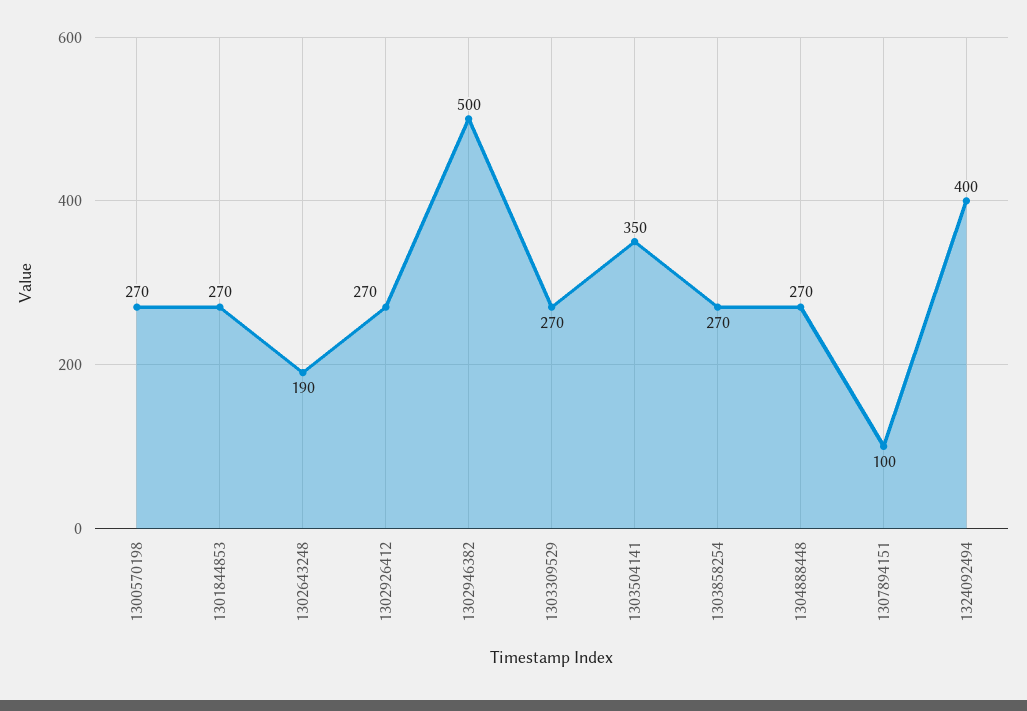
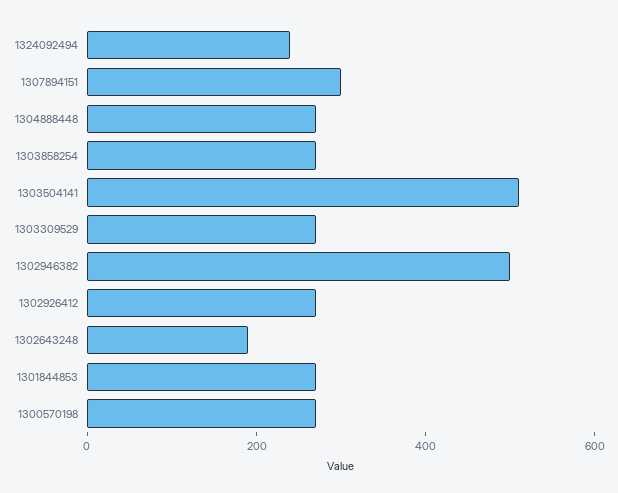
1303504141: 350 -> 500
1307894151: 100 -> 300
1324092494: 400 -> 250

